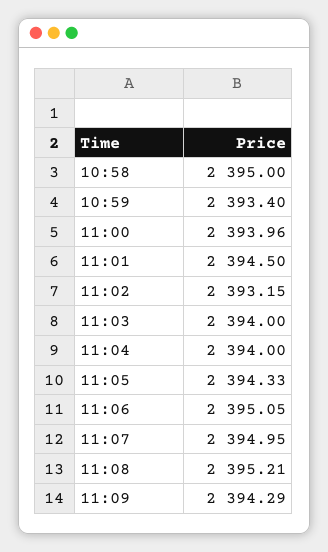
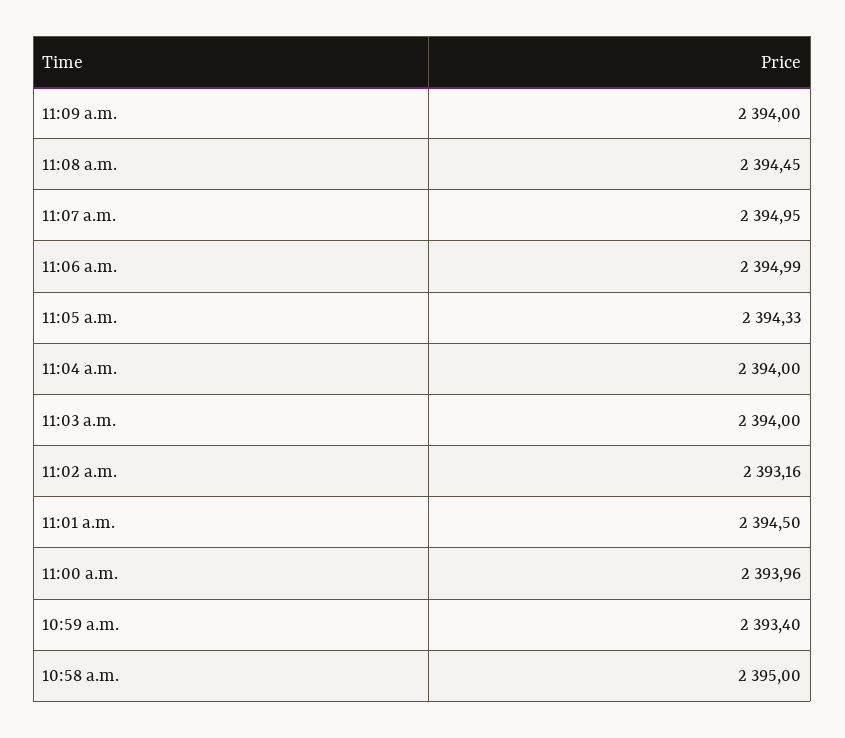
11:02: 2393.15 -> 2393.16
11:06: 2395.05 -> 2394.99
11:08: 2395.21 -> 2394.45
11:09: 2394.29 -> 2394

